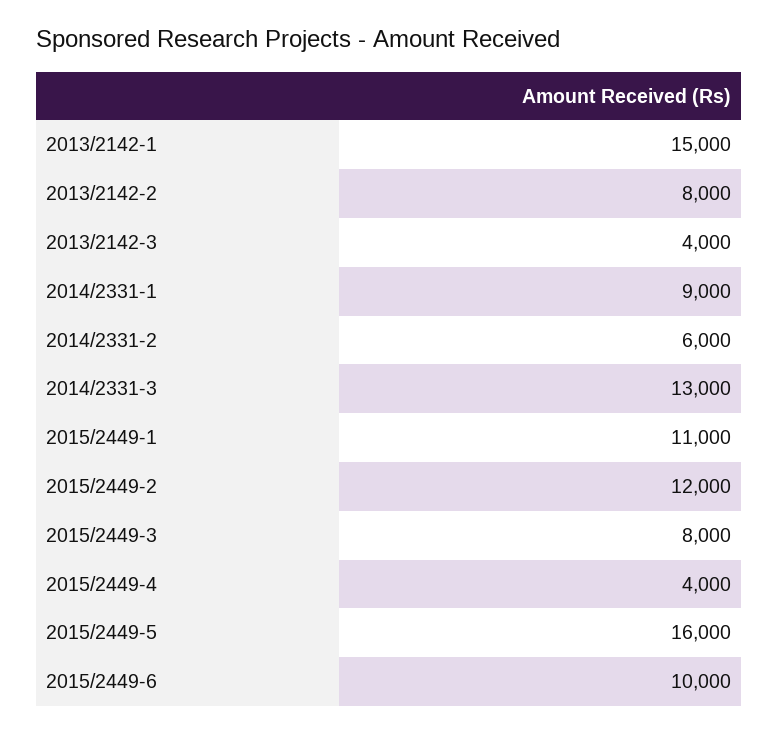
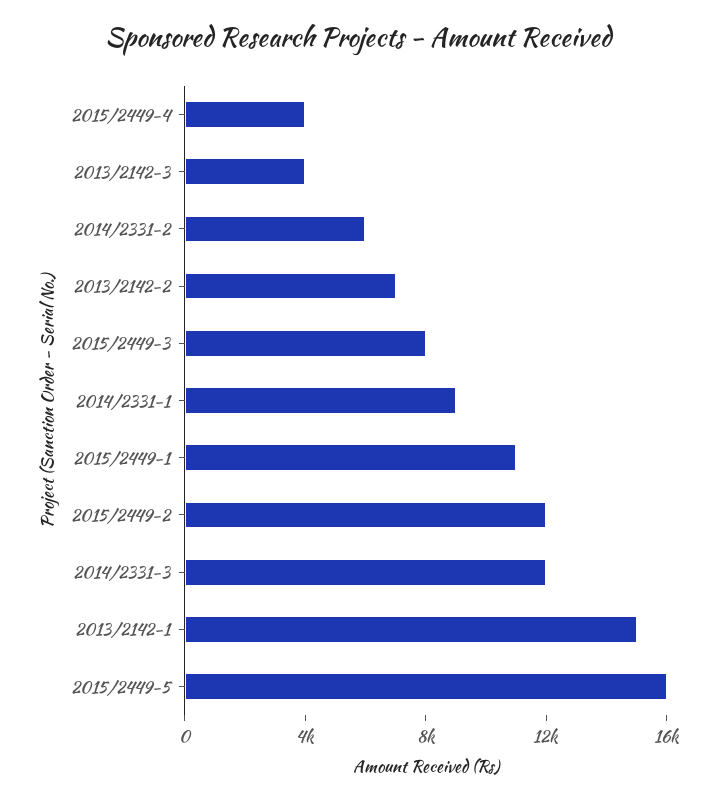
2013/2142-2: 8000 -> 7000
2014/2331-3: 13000 -> 12000
2015/2449-6: 10000 -> none

